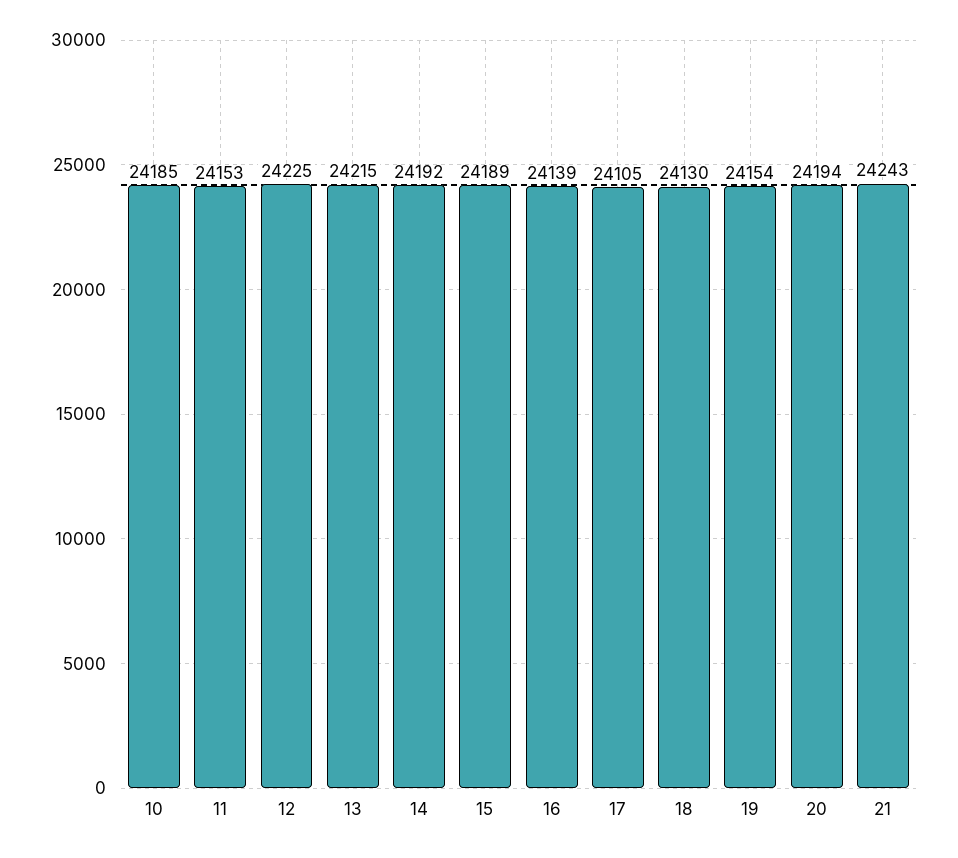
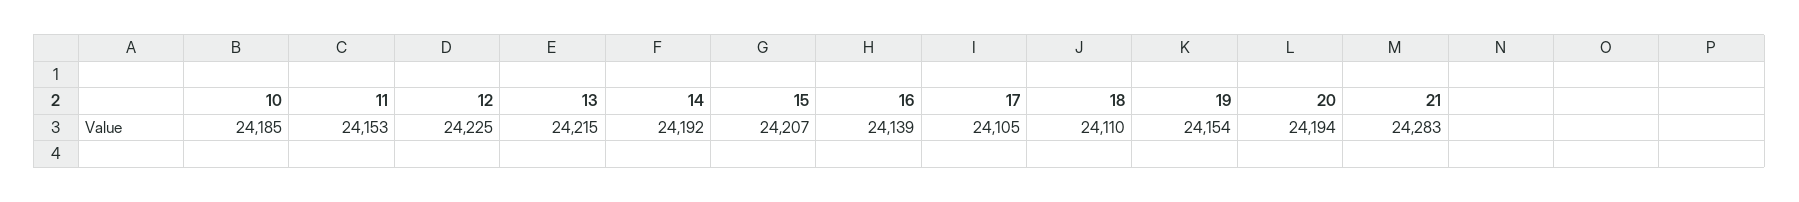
15: 24189 -> 24207
18: 24130 -> 24110
21: 24243 -> 24283

